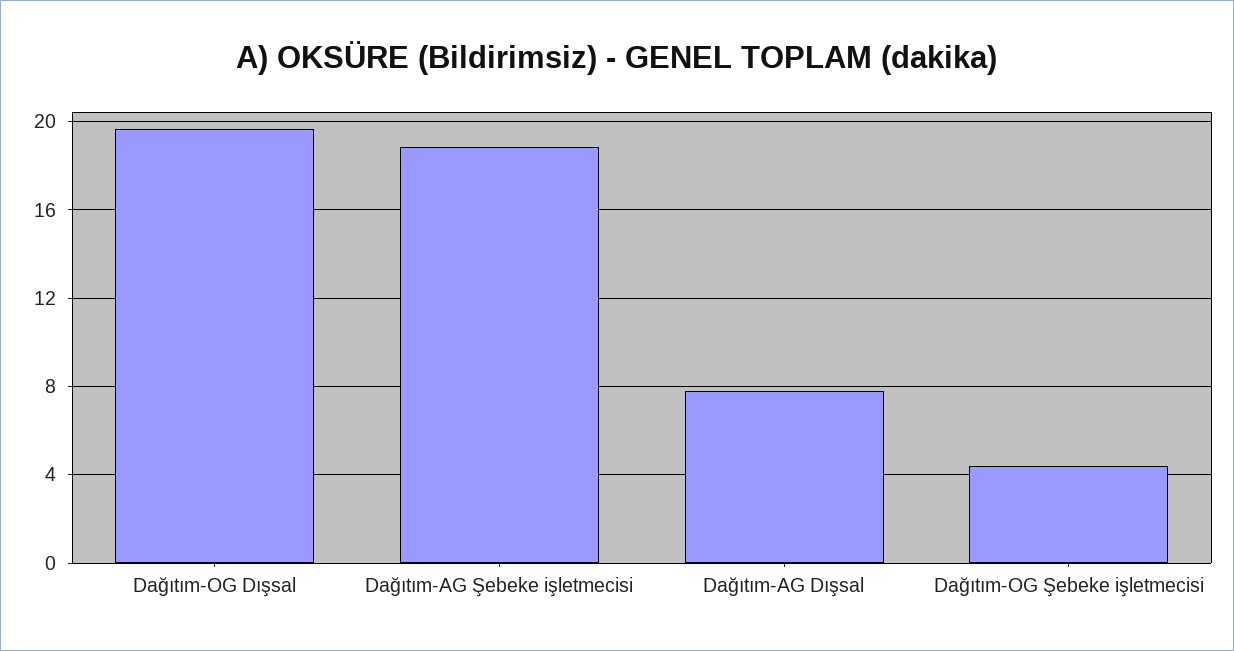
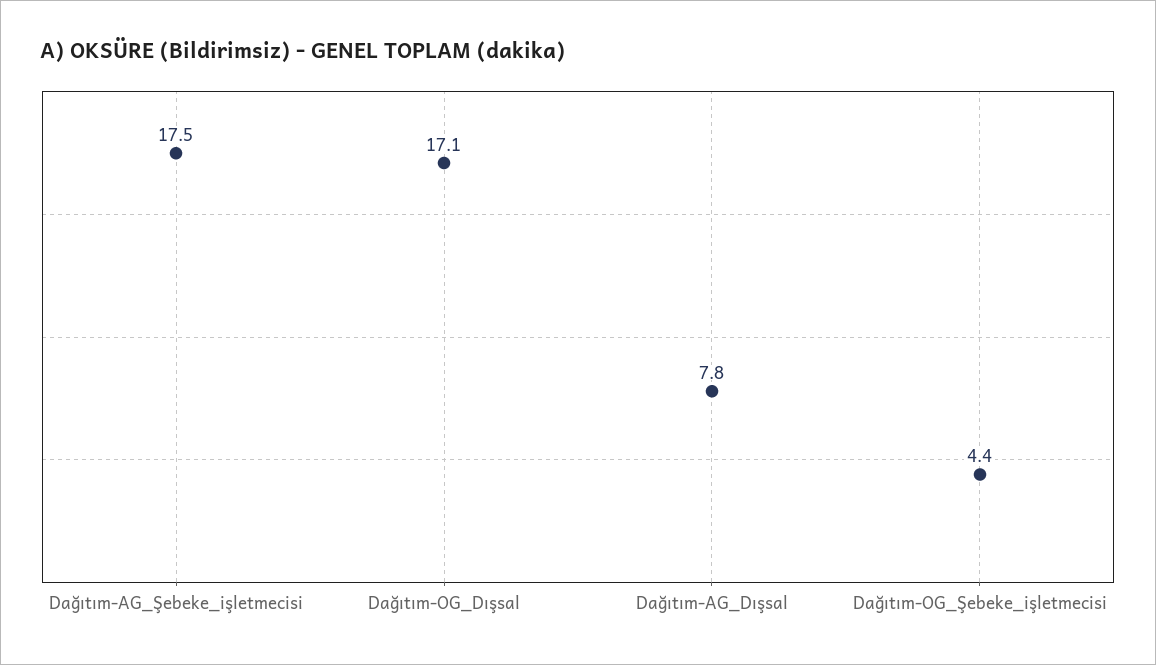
Dağıtım-OG Dışsal: 19.5 -> 17.1
Dağıtım-AG Şebeke işletmecisi: 19 -> 17.5

